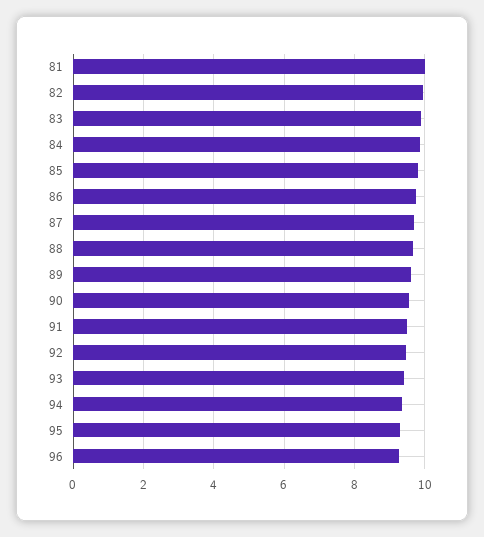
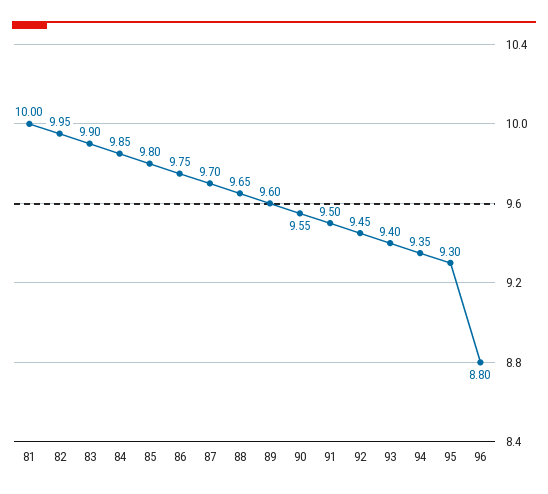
96: 9.2 -> 8.8

